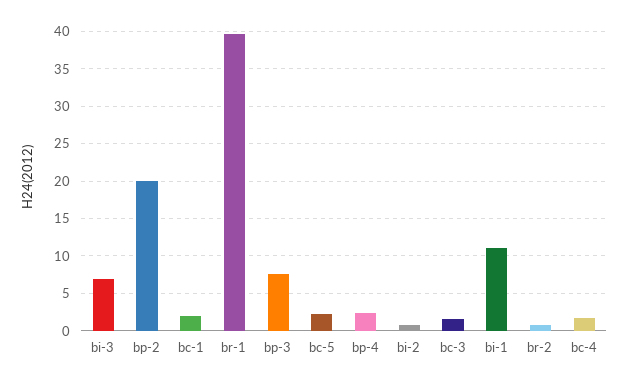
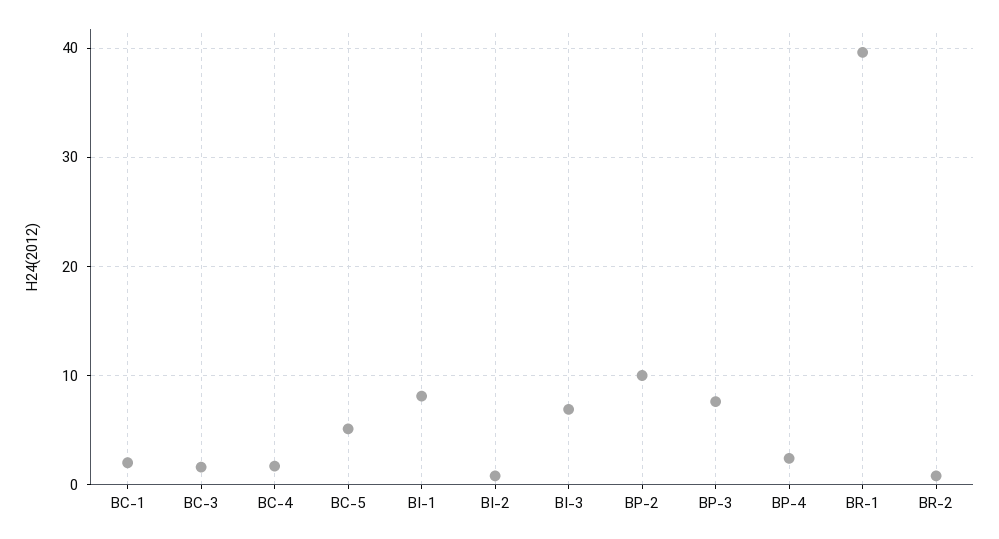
bp-2: 20 -> 10
bc-5: 2 -> 5
bi-1: 11 -> 8

